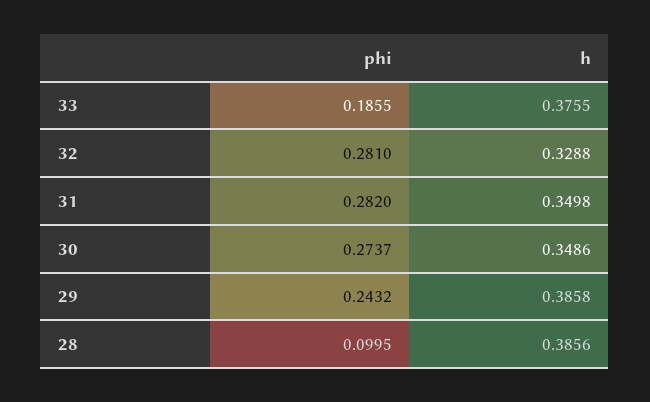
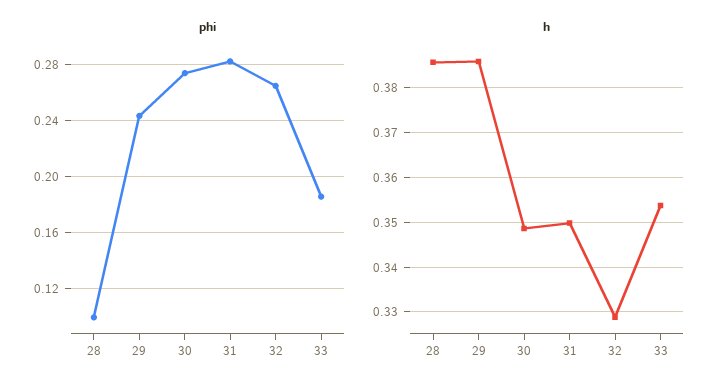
h, 33: 0.3755 -> 0.354
phi, 32: 0.281 -> 0.265

